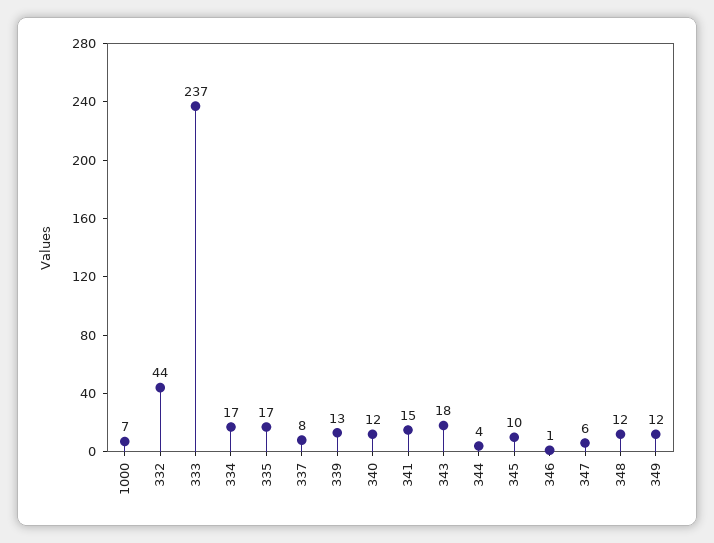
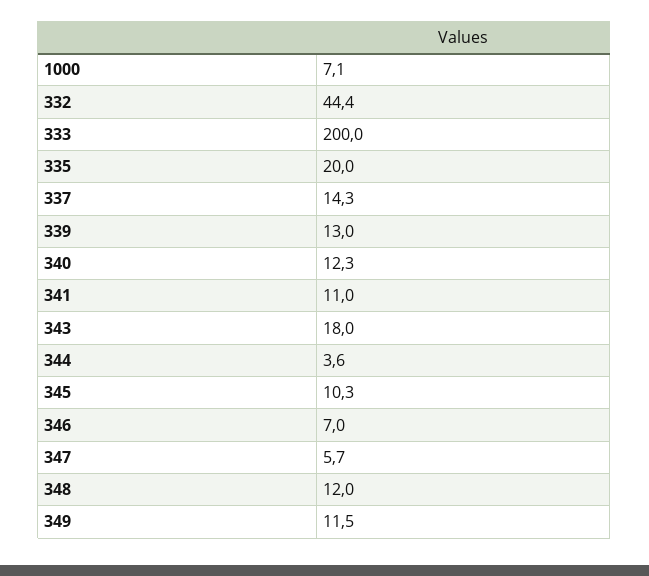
333: 237 -> 200
334: 17 -> none
335: 17 -> 20
337: 8 -> 14.3
341: 15 -> 11
346: 1 -> 7

